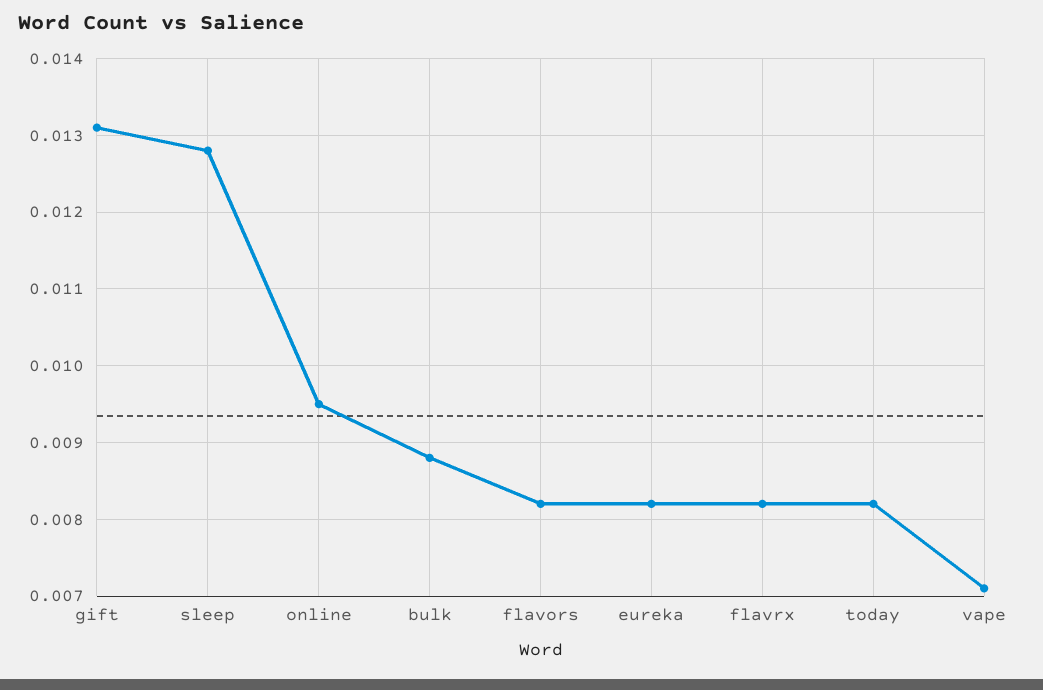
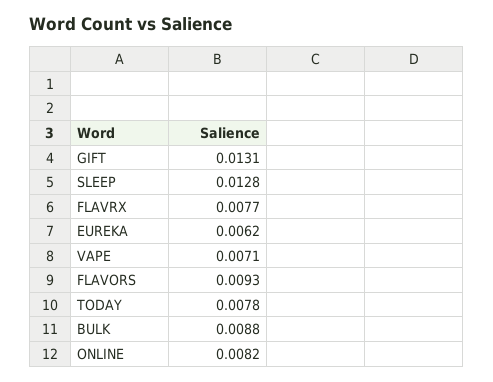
online: 0.0095 -> 0.0082
flavors: 0.0082 -> 0.0093
eureka: 0.0082 -> 0.0062
flavrx: 0.0082 -> 0.0077
today: 0.0082 -> 0.0078

